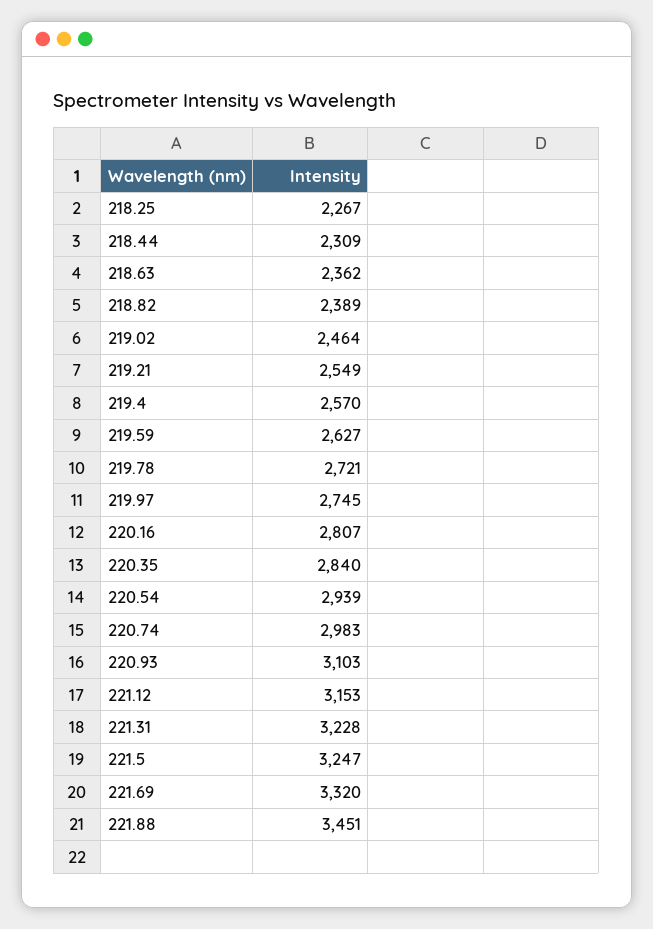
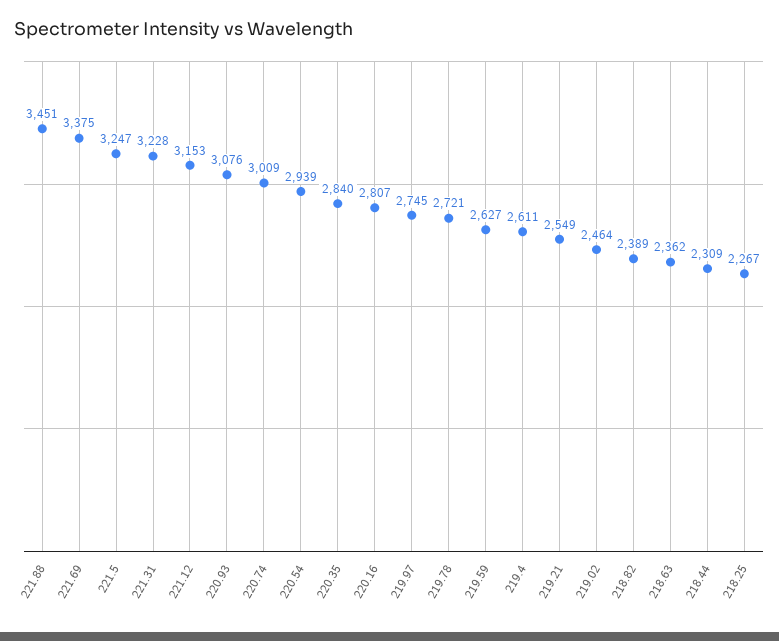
219.4: 2570 -> 2611
220.74: 2983 -> 3009
220.93: 3103 -> 3076
221.69: 3320 -> 3375

